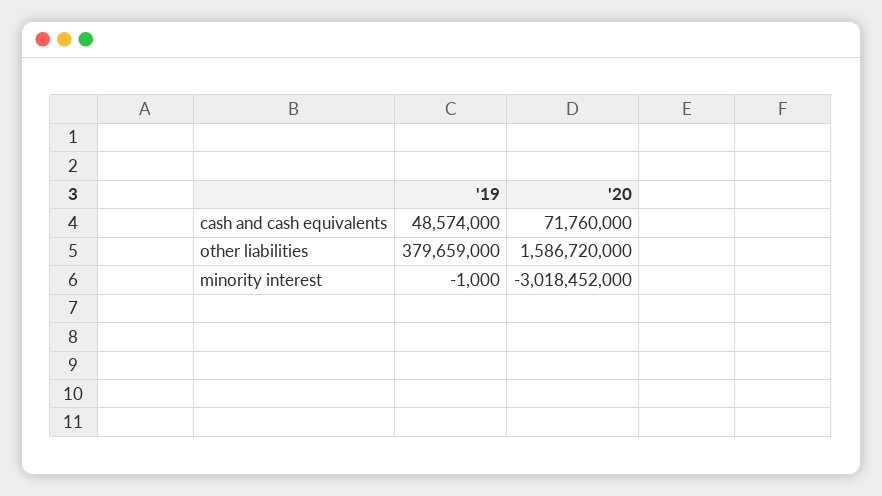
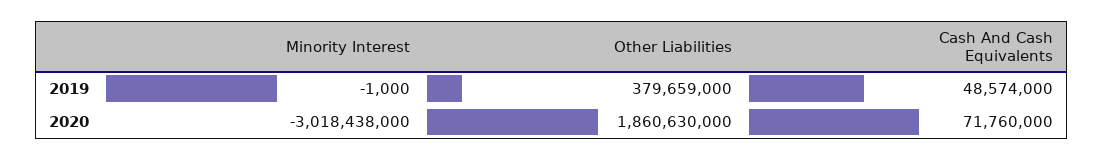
'20, other liabilities: 1586720000 -> 1860630000
'20, minority interest: -3018452000 -> -3018438000

